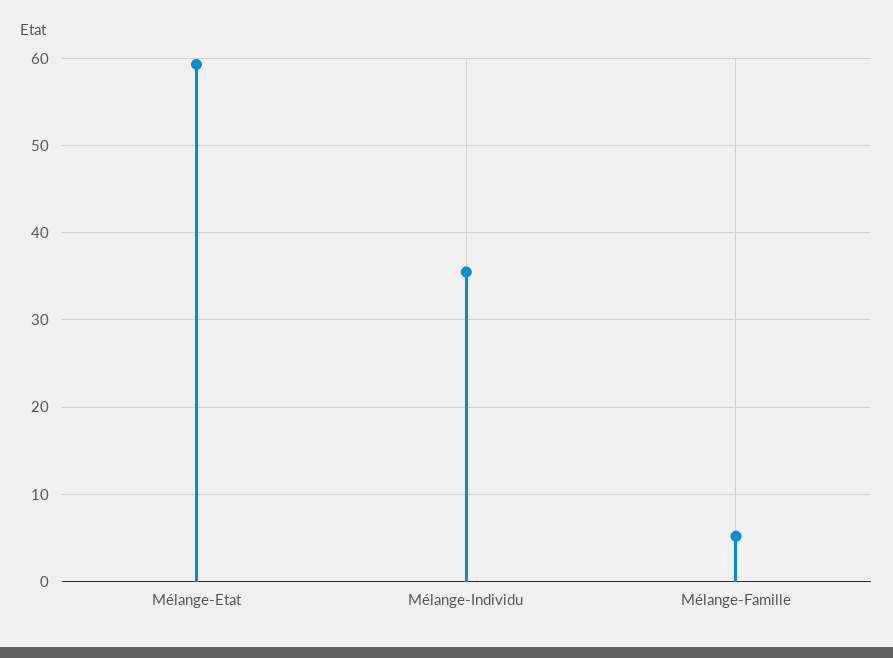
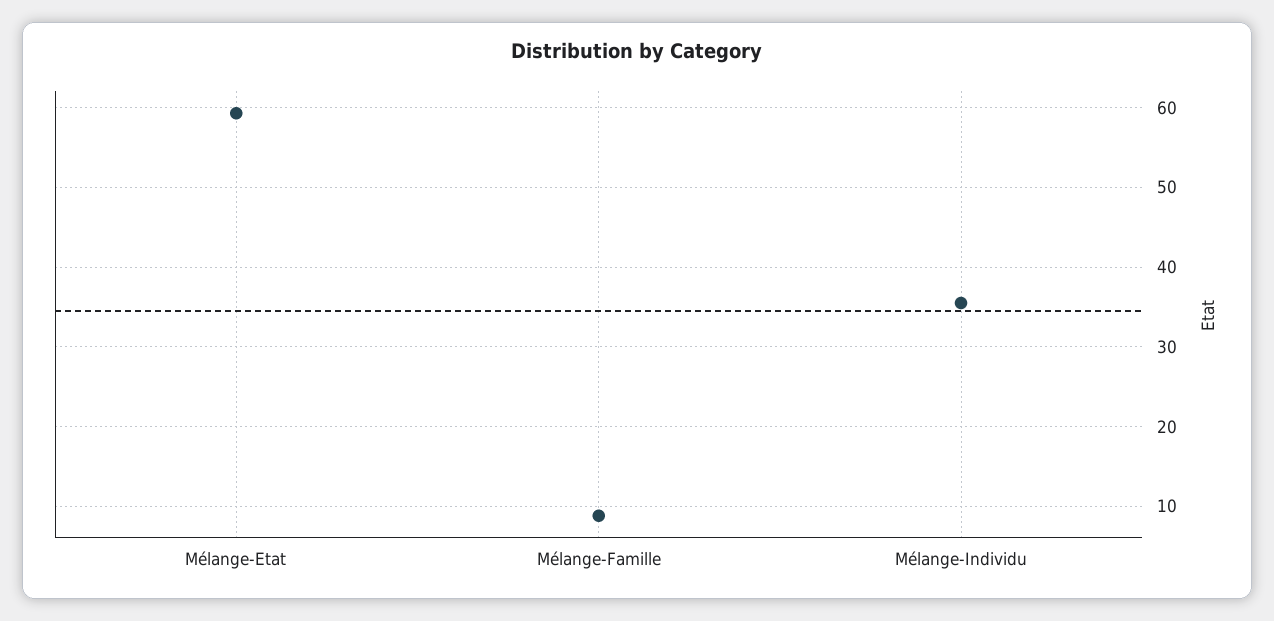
Mélange-Famille: 5 -> 9

